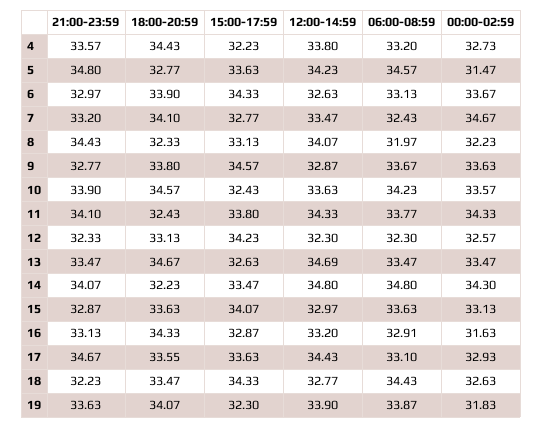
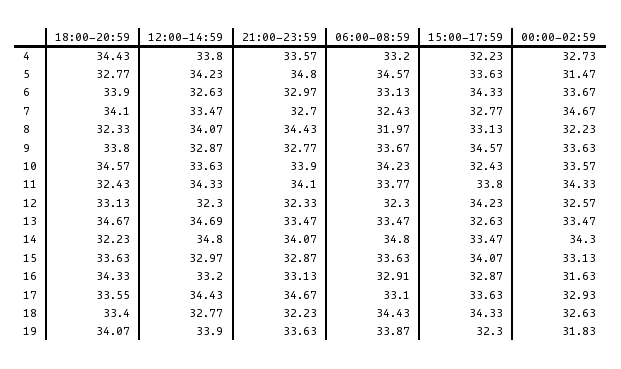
21:00-23:59, 7: 33.2 -> 32.7
18:00-20:59, 18: 33.47 -> 33.4

